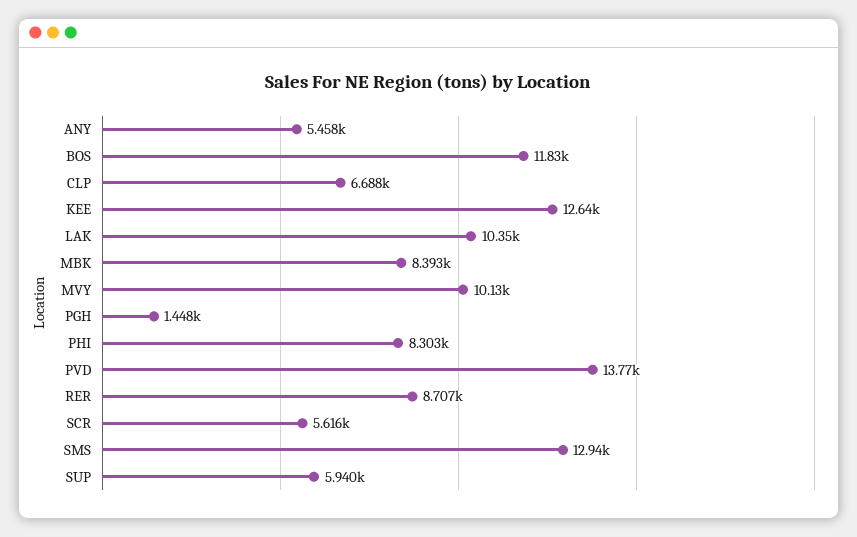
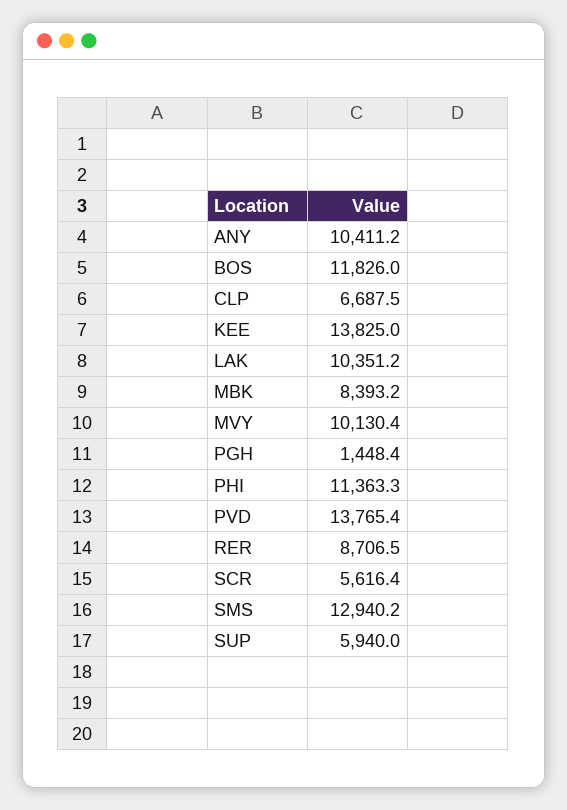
ANY: 5458 -> 10411.2
KEE: 12640 -> 13825
PHI: 8303 -> 11363.3

